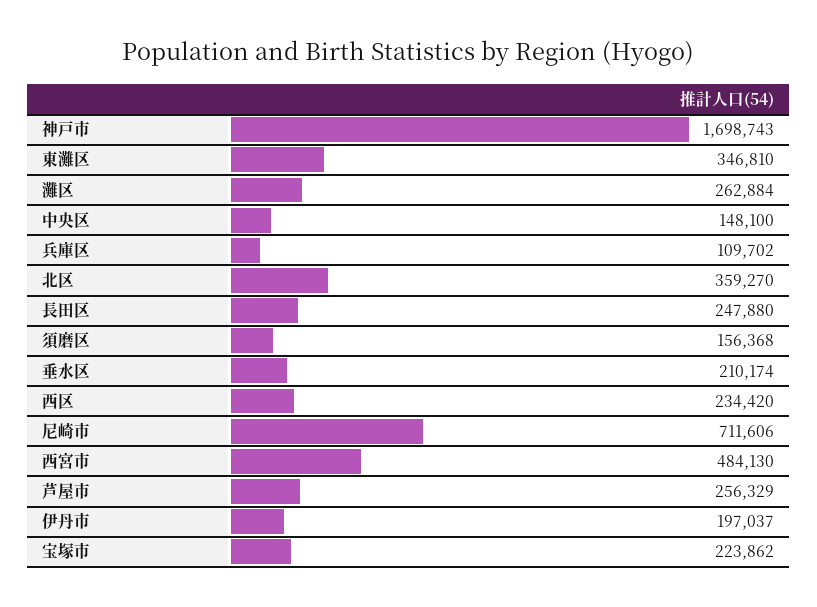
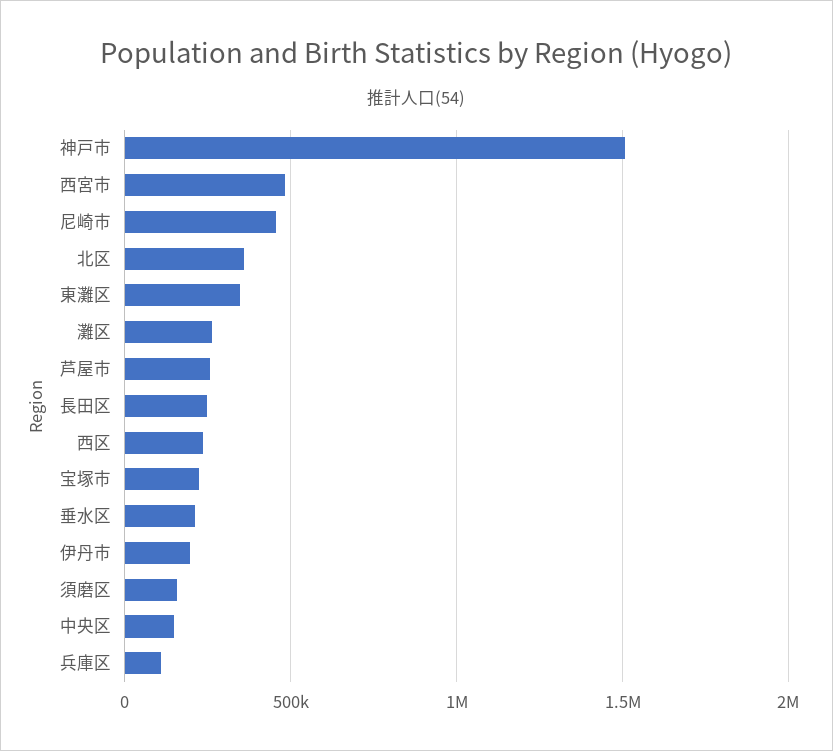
神戸市: 1698743 -> 1500000
尼崎市: 711606 -> 450000

